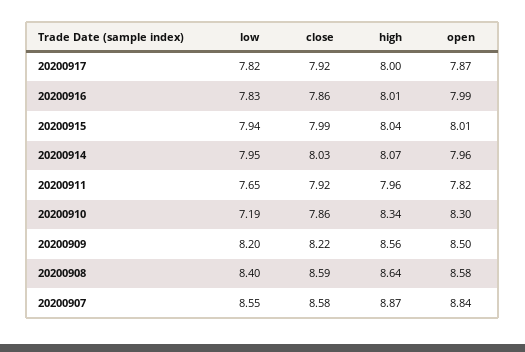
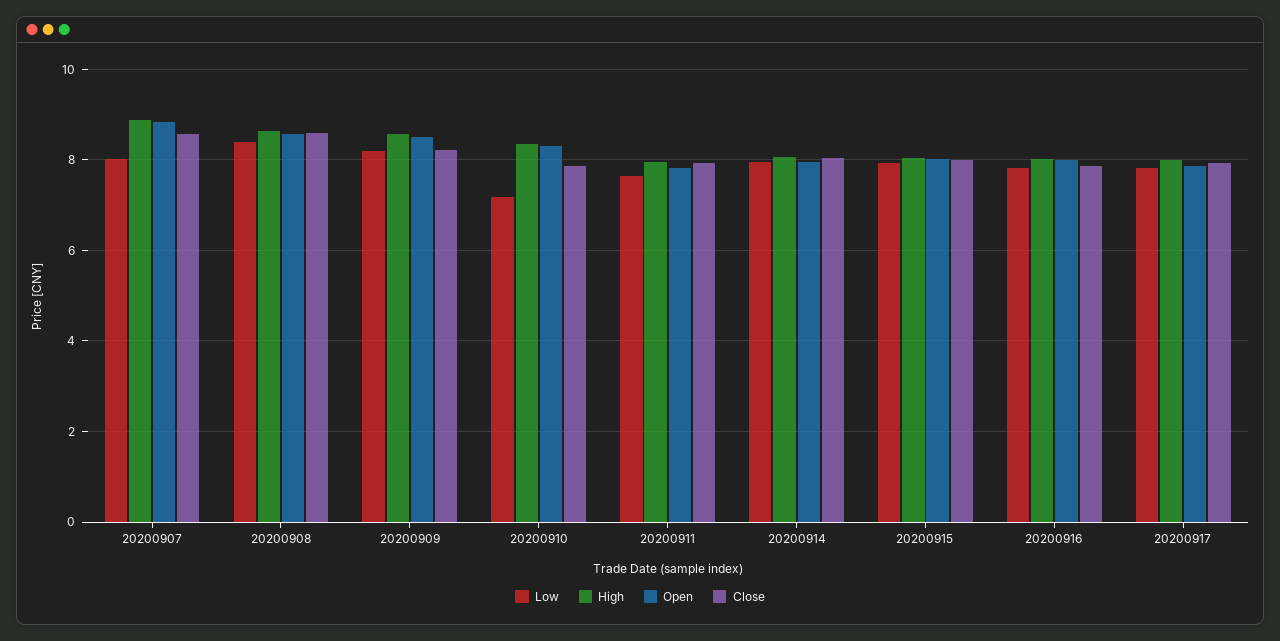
low, 20200907: 8.55 -> 8

